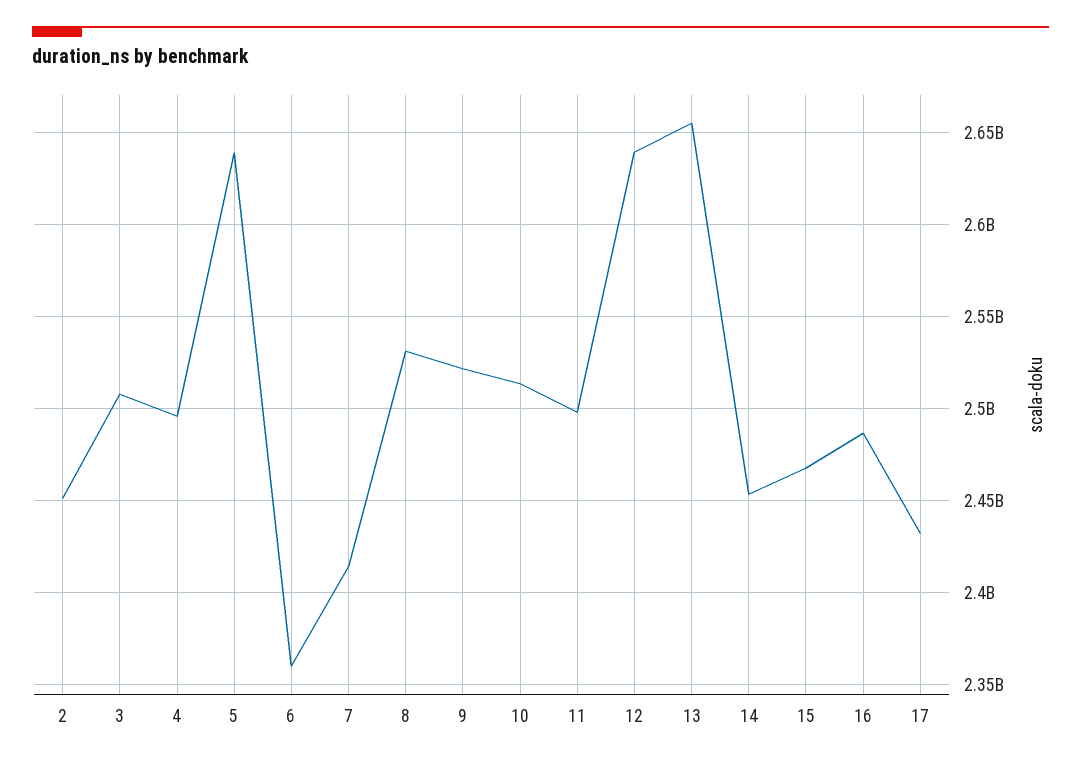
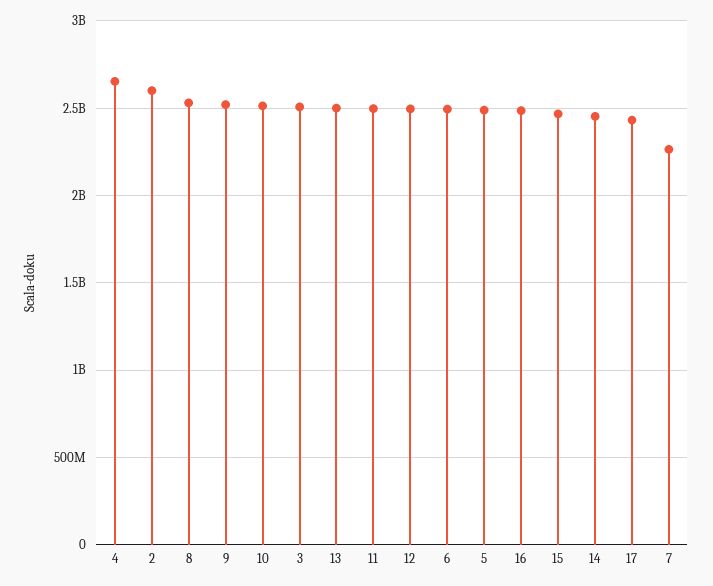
2: 2450000000 -> 2600000000
4: 2495000000 -> 2650000000
5: 2640000000 -> 2500000000
6: 2360000000 -> 2500000000
7: 2415000000 -> 2250000000
12: 2640000000 -> 2500000000
13: 2655000000 -> 2500000000

